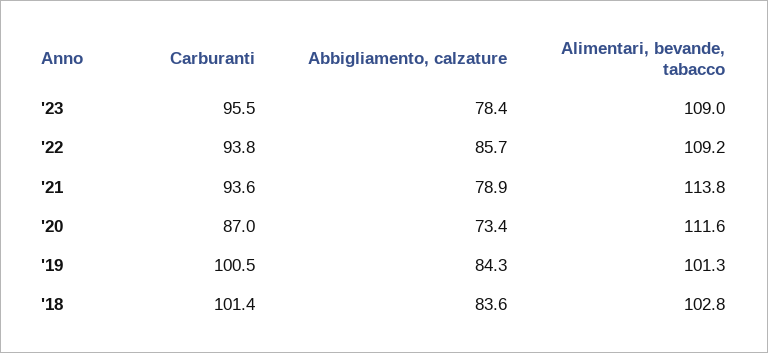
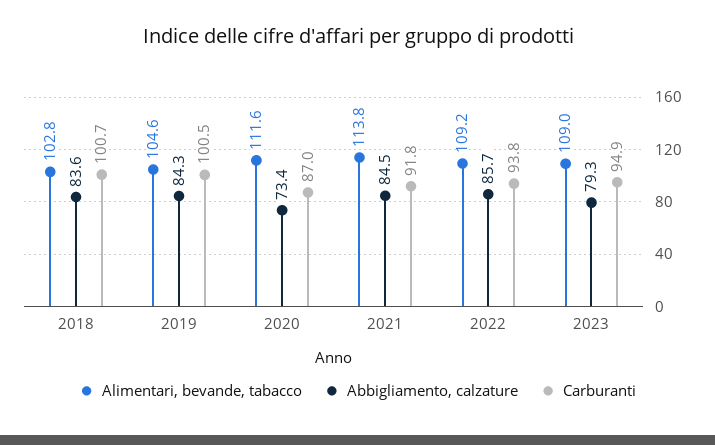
Carburanti, '23: 95.5 -> 94.9
Abbigliamento, calzature, '23: 78.4 -> 79.3
Carburanti, '21: 93.6 -> 91.8
Abbigliamento, calzature, '21: 78.9 -> 84.5
Alimentari, bevande, tabacco, '19: 101.3 -> 104.6
Carburanti, '18: 101.4 -> 100.7

